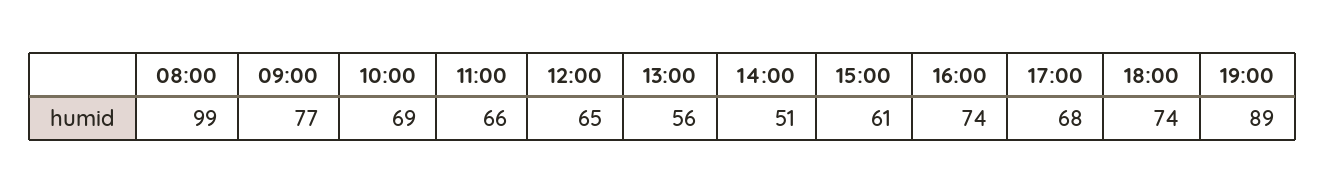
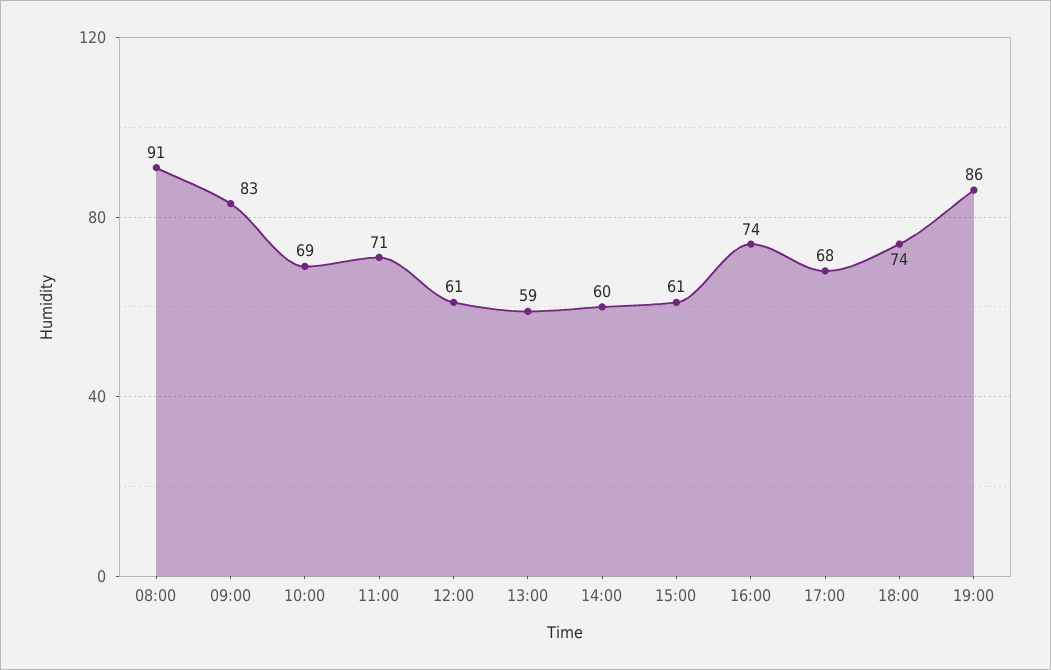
08:00: 99 -> 91
09:00: 77 -> 83
11:00: 66 -> 71
12:00: 65 -> 61
13:00: 56 -> 59
14:00: 51 -> 60
19:00: 89 -> 86

